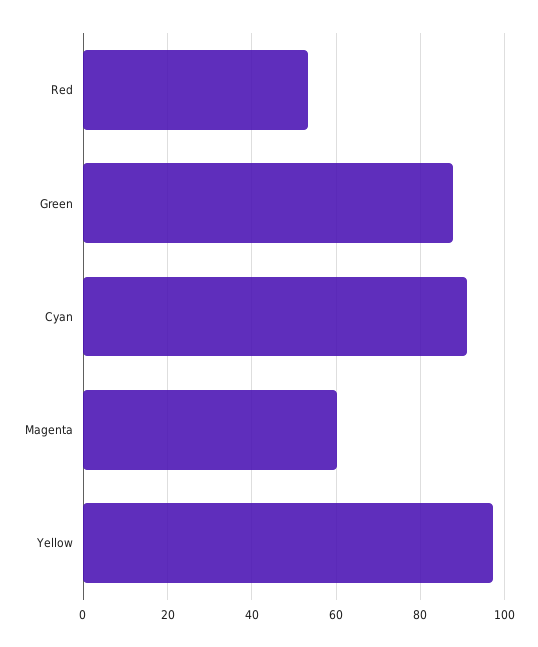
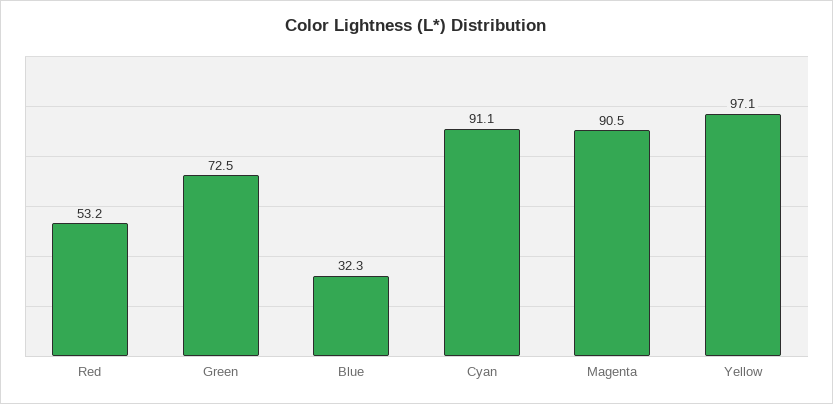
Green: 88 -> 72.5
Magenta: 60 -> 90.5
Blue: none -> 32.3

